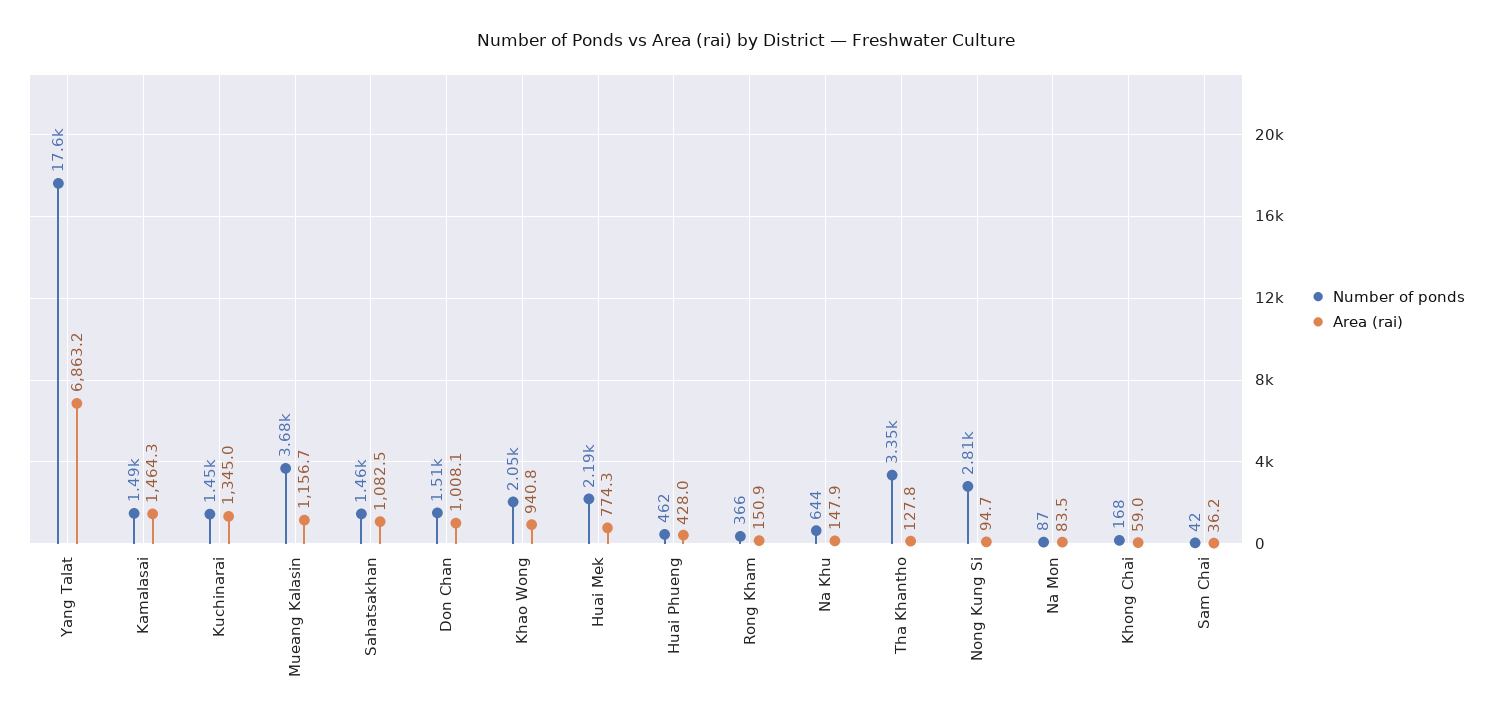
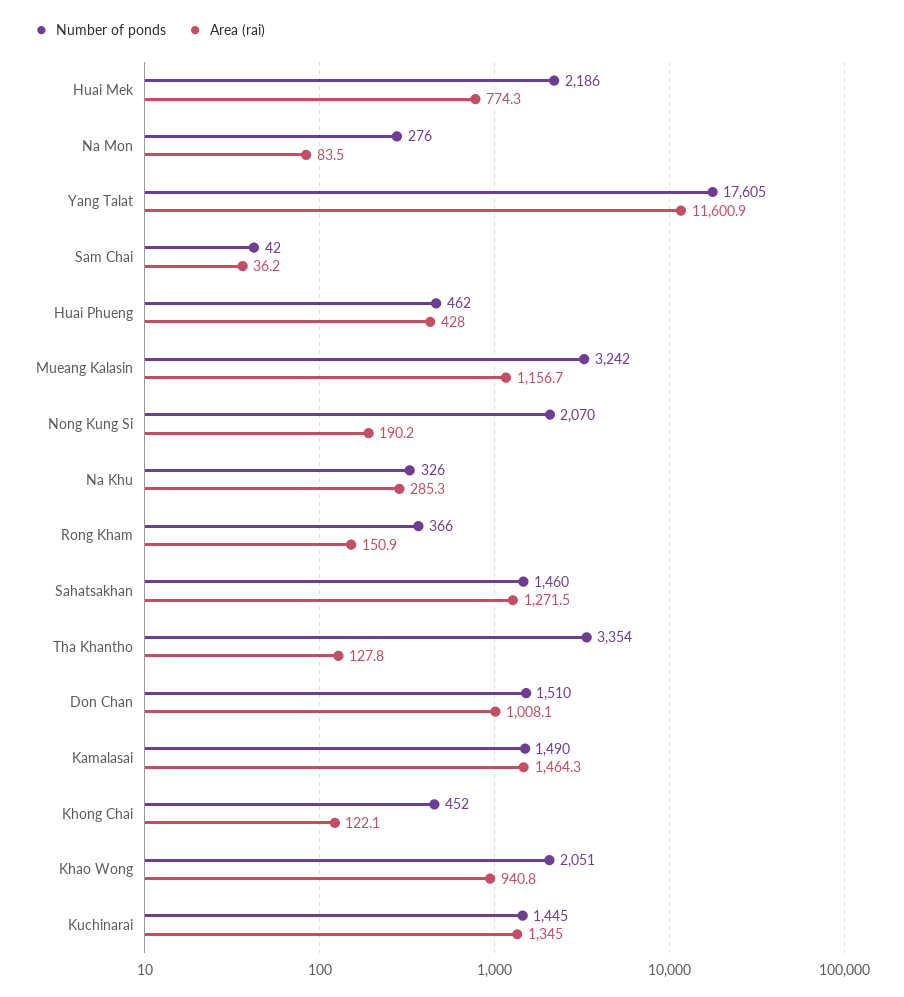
Area (rai), Yang Talat: 6863.2 -> 11600.9
Number of ponds, Mueang Kalasin: 3680 -> 3242
Area (rai), Sahatsakhan: 1082.5 -> 1271.5
Number of ponds, Na Khu: 644 -> 326
Area (rai), Na Khu: 147.9 -> 285.3
Number of ponds, Nong Kung Si: 2810 -> 2070
Area (rai), Nong Kung Si: 94.7 -> 190.2
Number of ponds, Na Mon: 87 -> 276
Number of ponds, Khong Chai: 168 -> 452
Area (rai), Khong Chai: 59 -> 122.1

